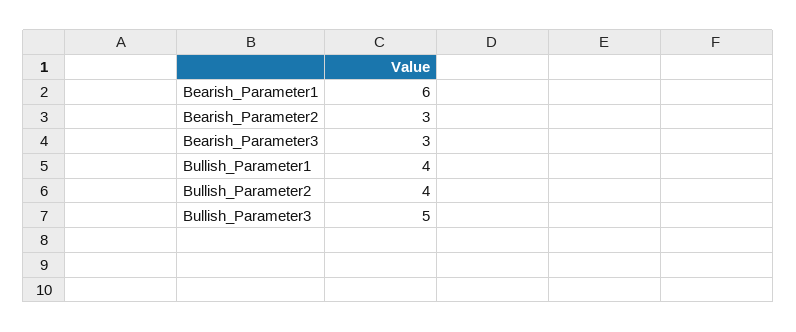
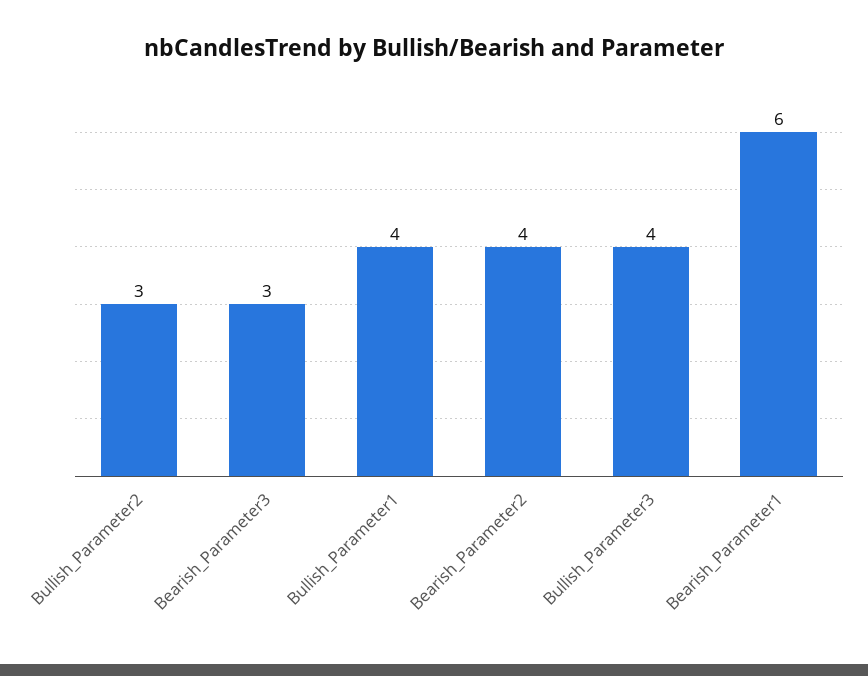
Bearish_Parameter2: 3 -> 4
Bullish_Parameter2: 4 -> 3
Bullish_Parameter3: 5 -> 4

